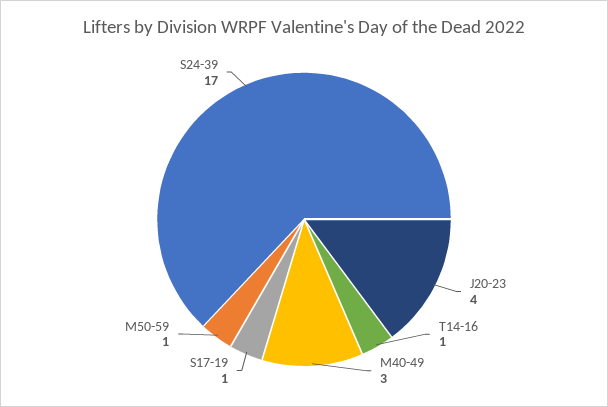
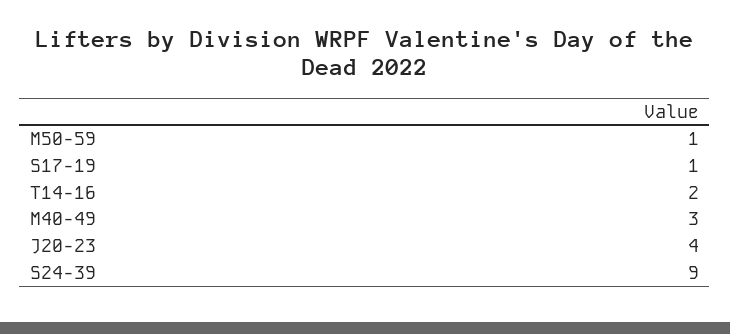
T14-16: 1 -> 2
S24-39: 17 -> 9

